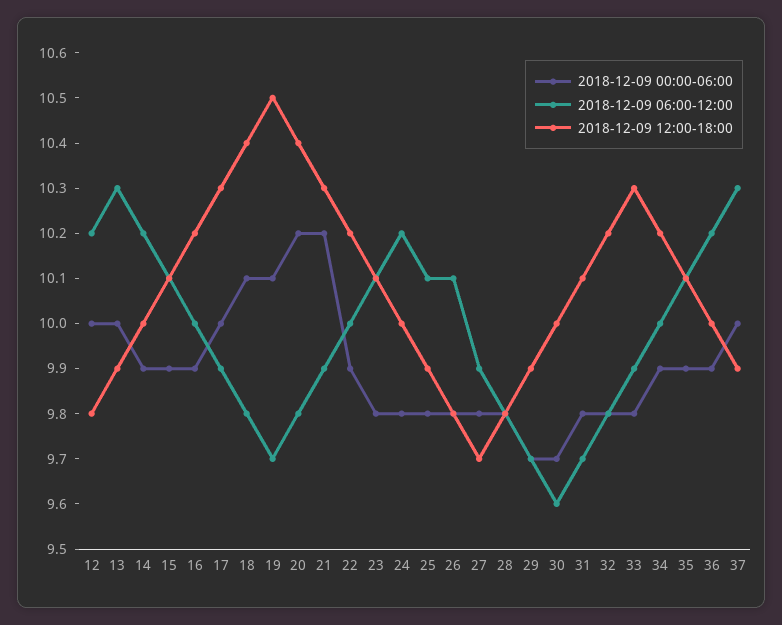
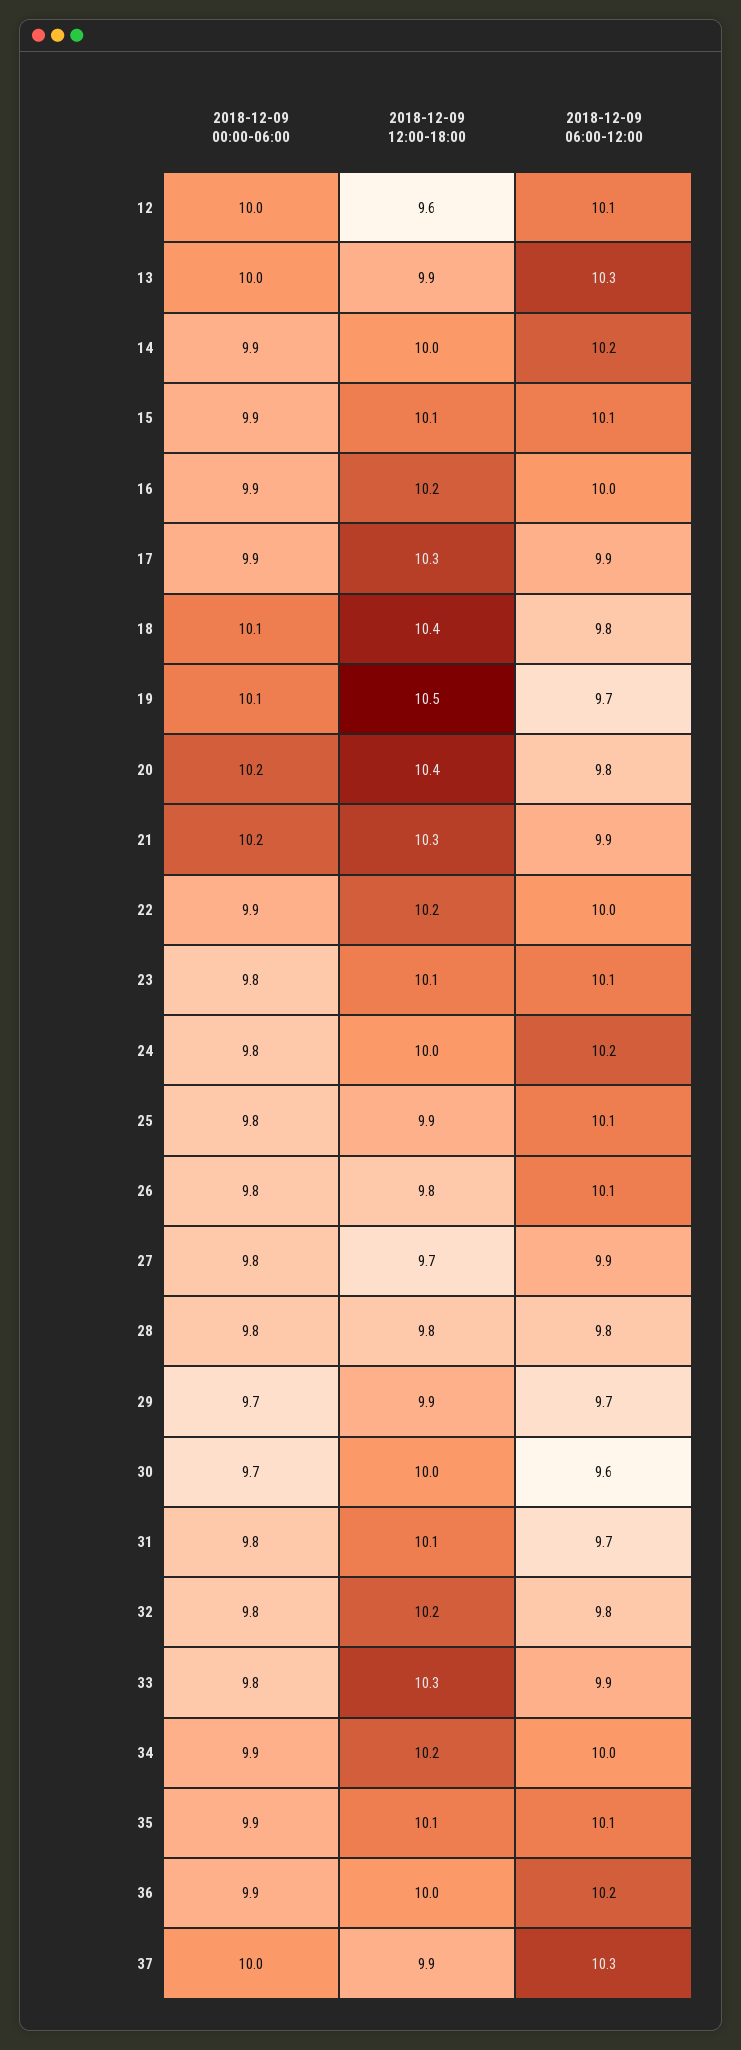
2018-12-09 06:00-12:00, 12: 10.2 -> 10.1
2018-12-09 12:00-18:00, 12: 9.8 -> 9.6
2018-12-09 00:00-06:00, 17: 10 -> 9.9

